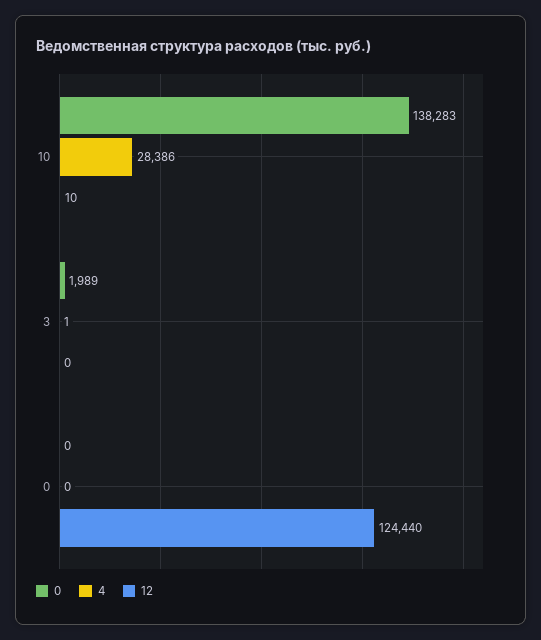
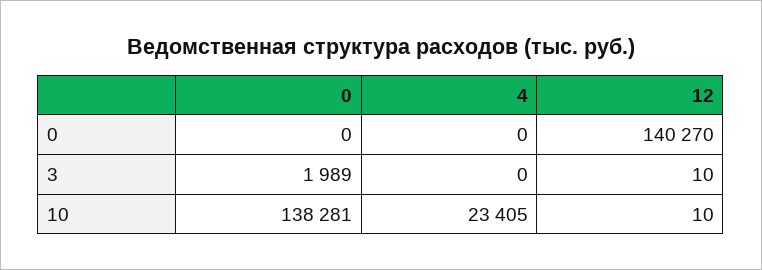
0, 10: 138283 -> 138281
4, 10: 28386 -> 23405
4, 3: 1 -> 0
12, 3: 0 -> 10
12, 0: 124440 -> 140270

